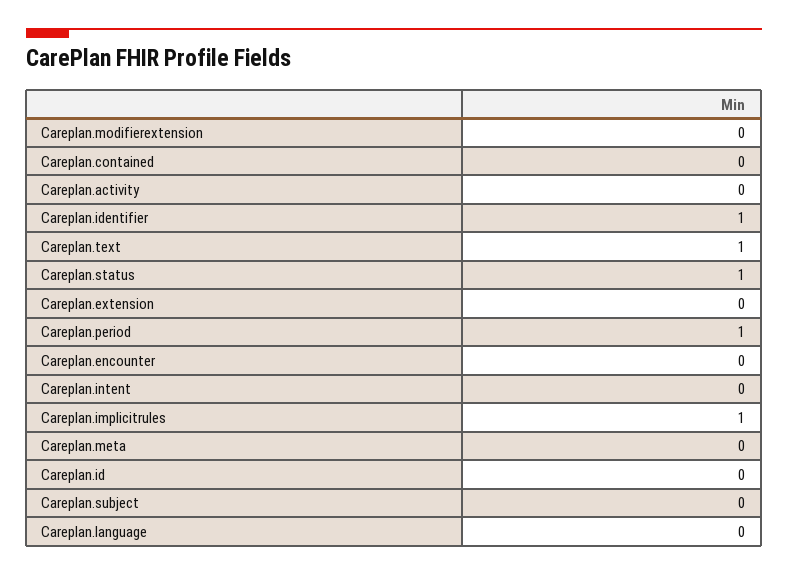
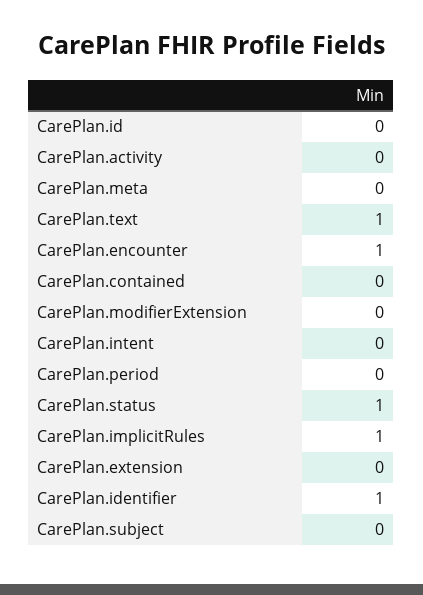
Careplan.period: 1 -> 0
Careplan.encounter: 0 -> 1
Careplan.language: 0 -> none

